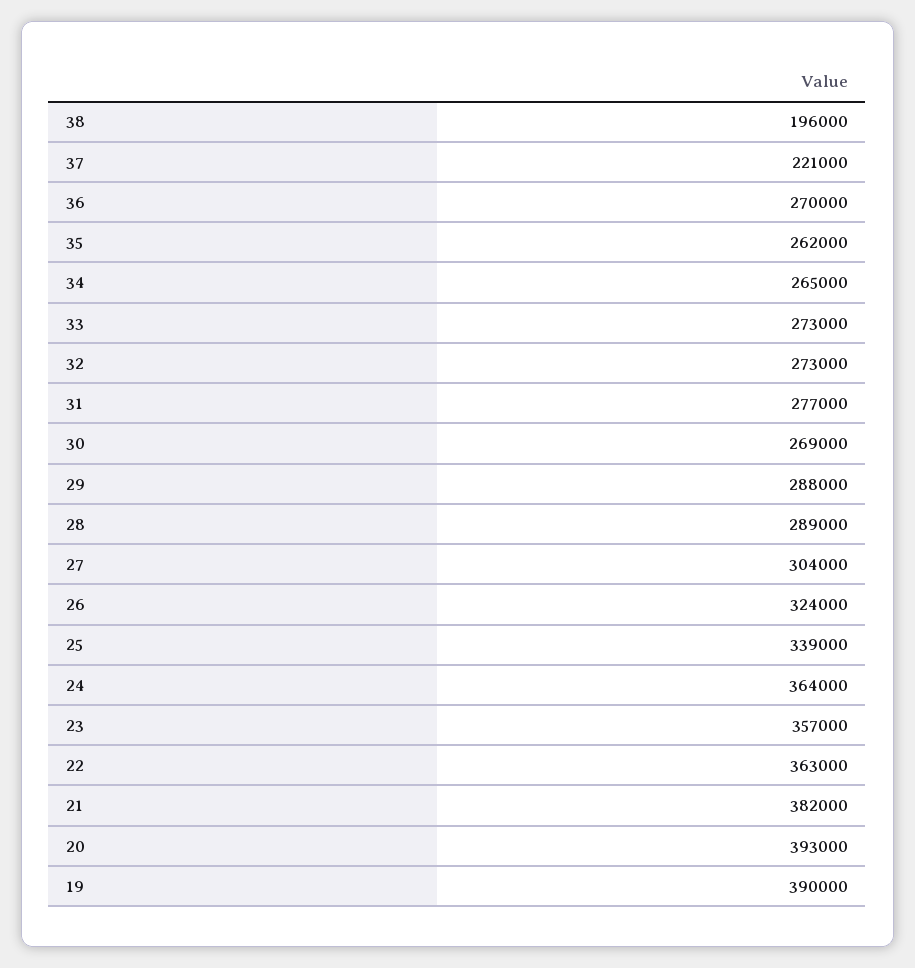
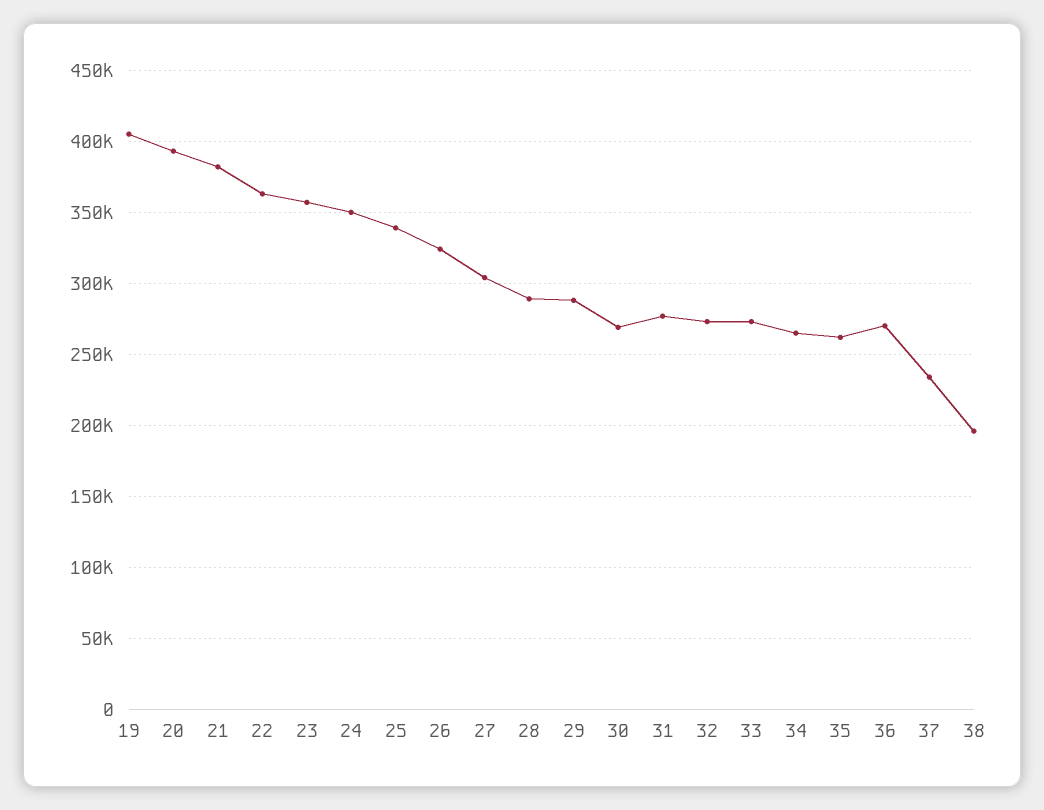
37: 221000 -> 235000
24: 364000 -> 350000
19: 390000 -> 405000

